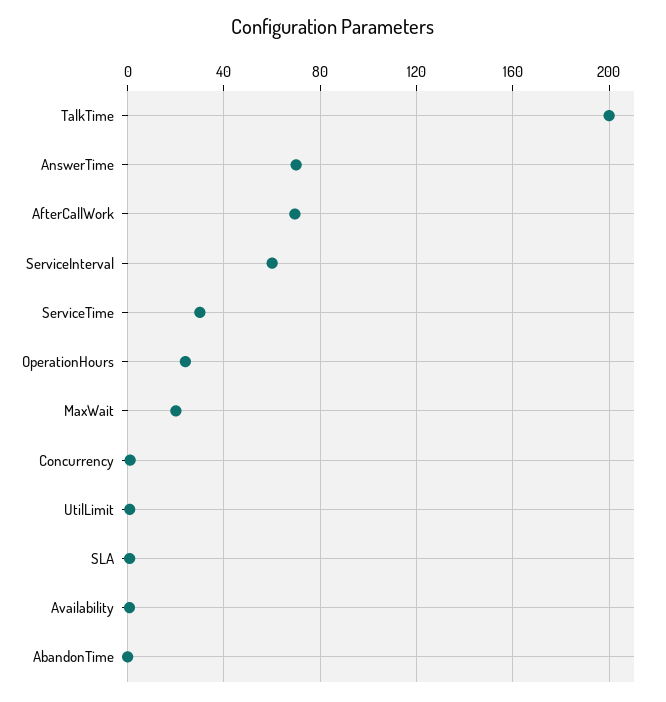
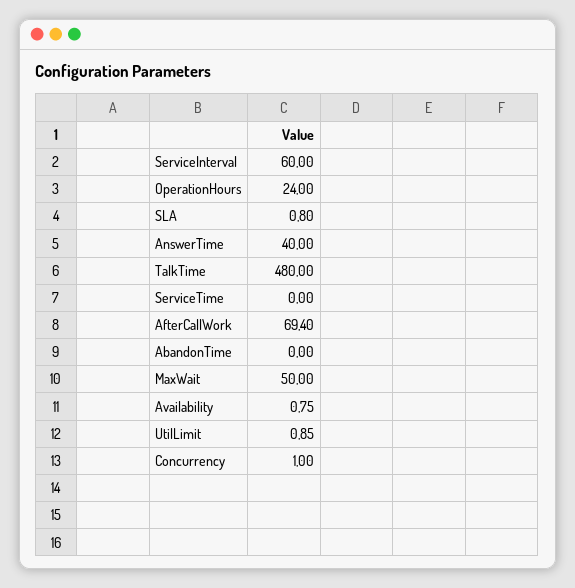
TalkTime: 200 -> 480
AnswerTime: 70 -> 40
ServiceTime: 30 -> 0
MaxWait: 20 -> 50

